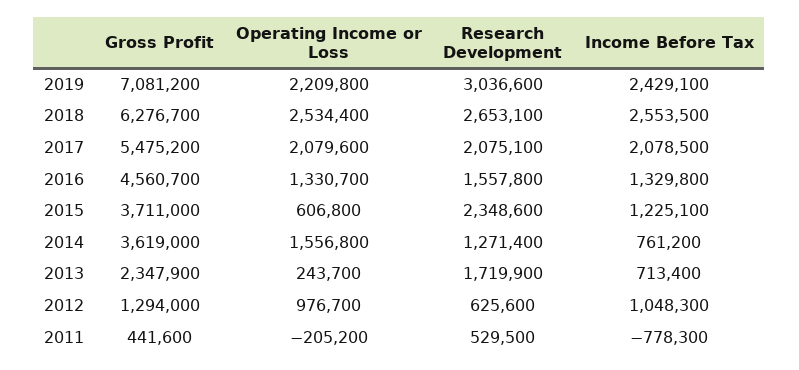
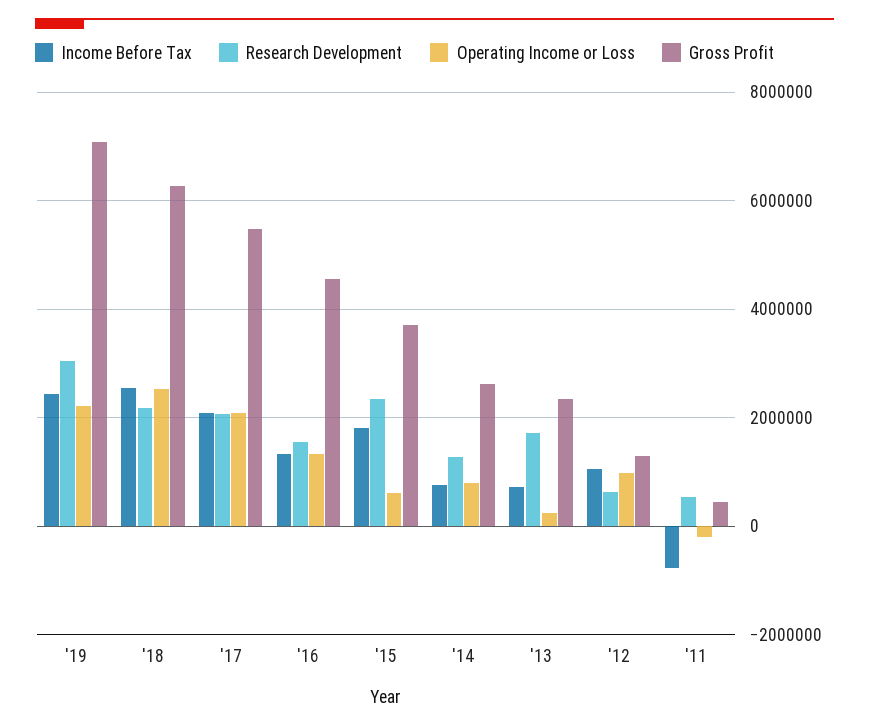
Research Development, 2018: 2653100 -> 2200000
Income Before Tax, 2015: 1225100 -> 1800000
Gross Profit, 2014: 3619000 -> 2600000
Operating Income or Loss, 2014: 1556800 -> 800000

